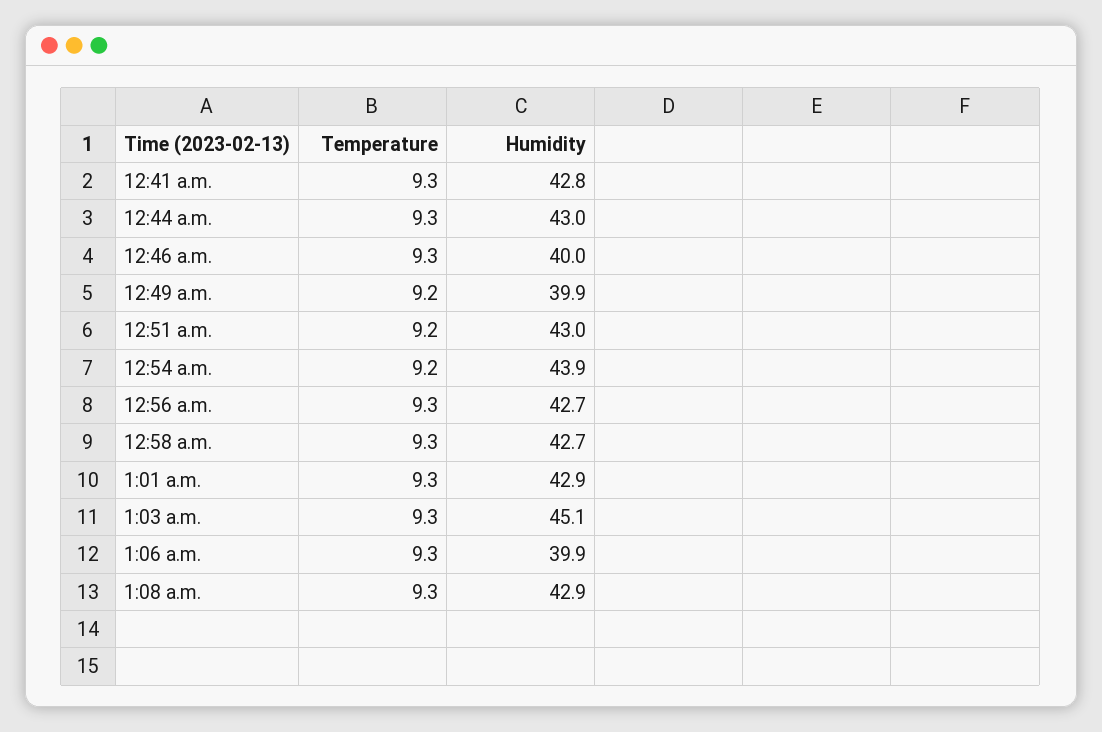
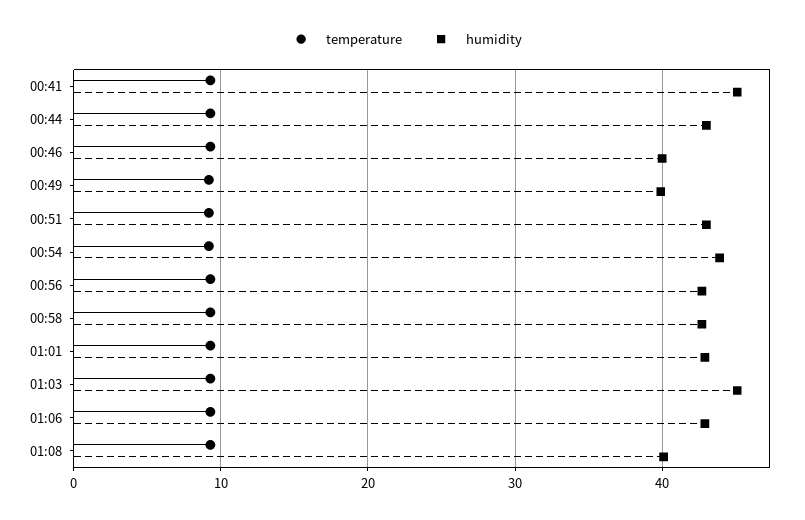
Humidity, 12:41 a.m.: 42.8 -> 45
Humidity, 1:06 a.m.: 39.9 -> 43
Humidity, 1:08 a.m.: 42.9 -> 40

